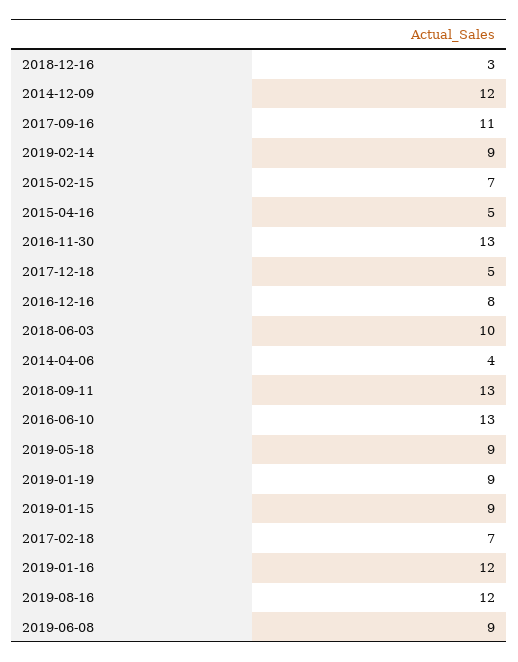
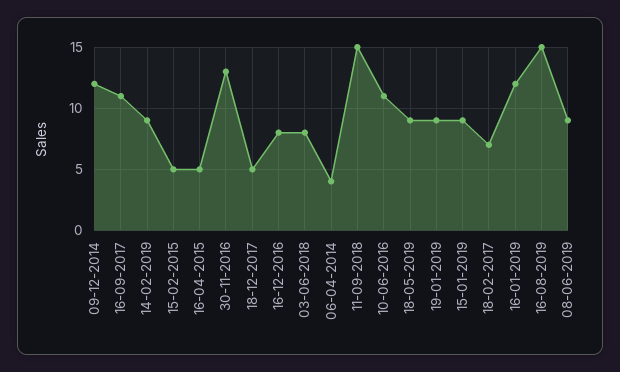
2018-12-16: 3 -> none
2015-02-15: 7 -> 5
2018-06-03: 10 -> 8
2018-09-11: 13 -> 15
2016-06-10: 13 -> 11
2019-08-16: 12 -> 15

